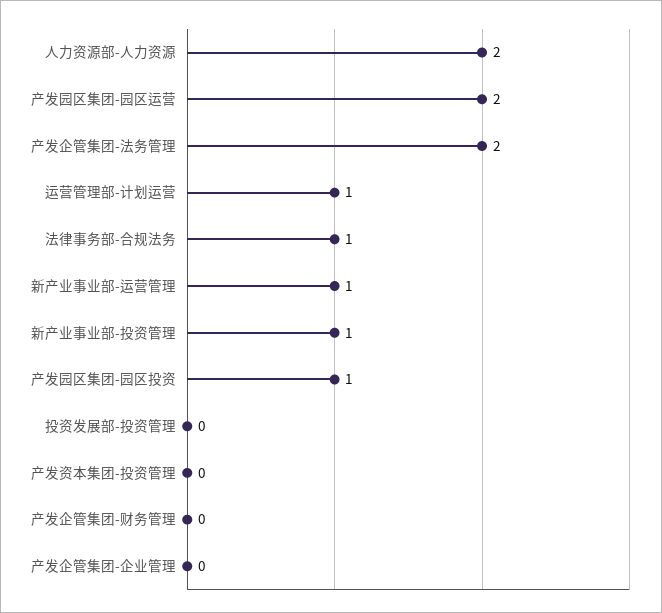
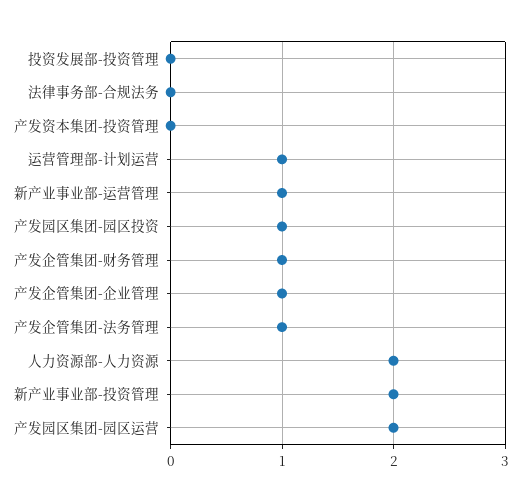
产发企管集团-法务管理: 2 -> 1
法律事务部-合规法务: 1 -> 0
新产业事业部-投资管理: 1 -> 2
产发企管集团-财务管理: 0 -> 1
产发企管集团-企业管理: 0 -> 1

